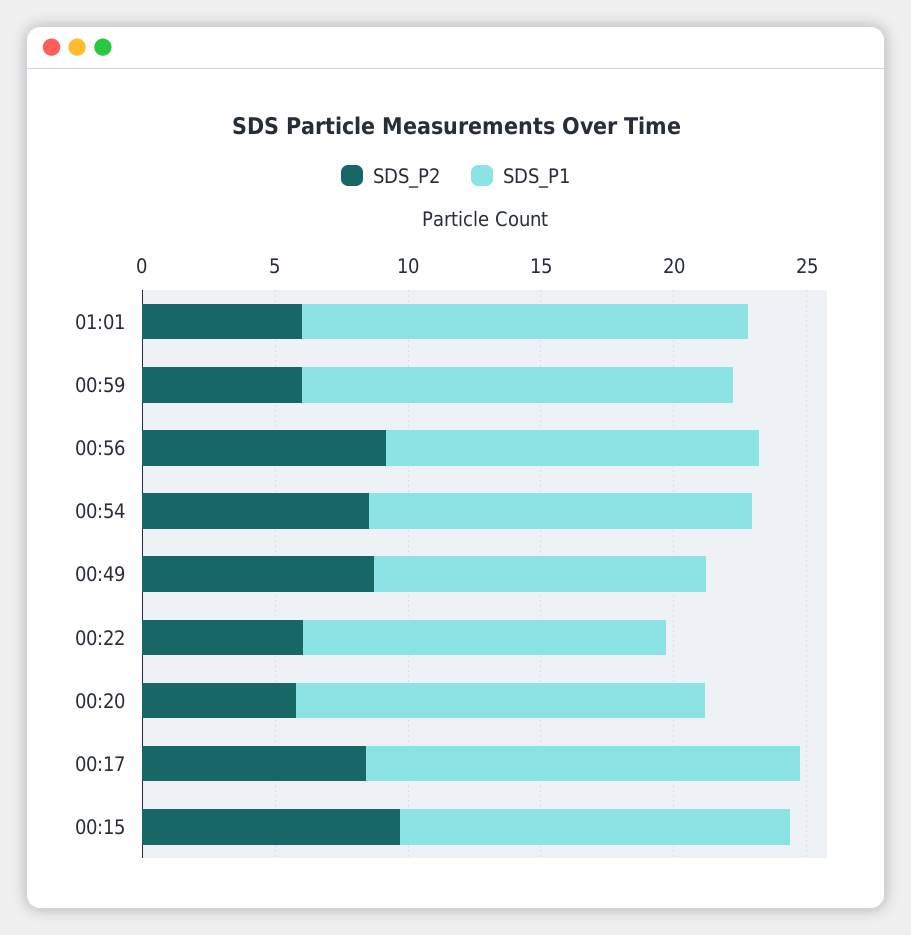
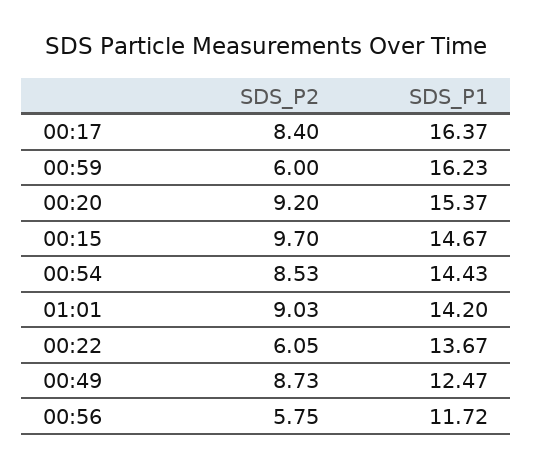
SDS_P2, 01:01: 6 -> 9.03
SDS_P1, 01:01: 17 -> 14.2
SDS_P2, 00:56: 9 -> 5.75
SDS_P1, 00:56: 14 -> 11.72
SDS_P2, 00:20: 6 -> 9.2

